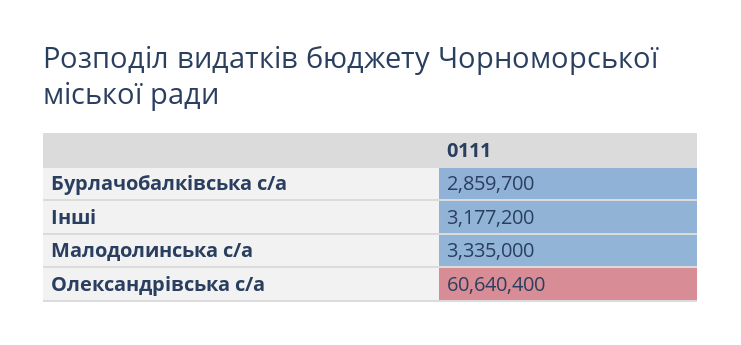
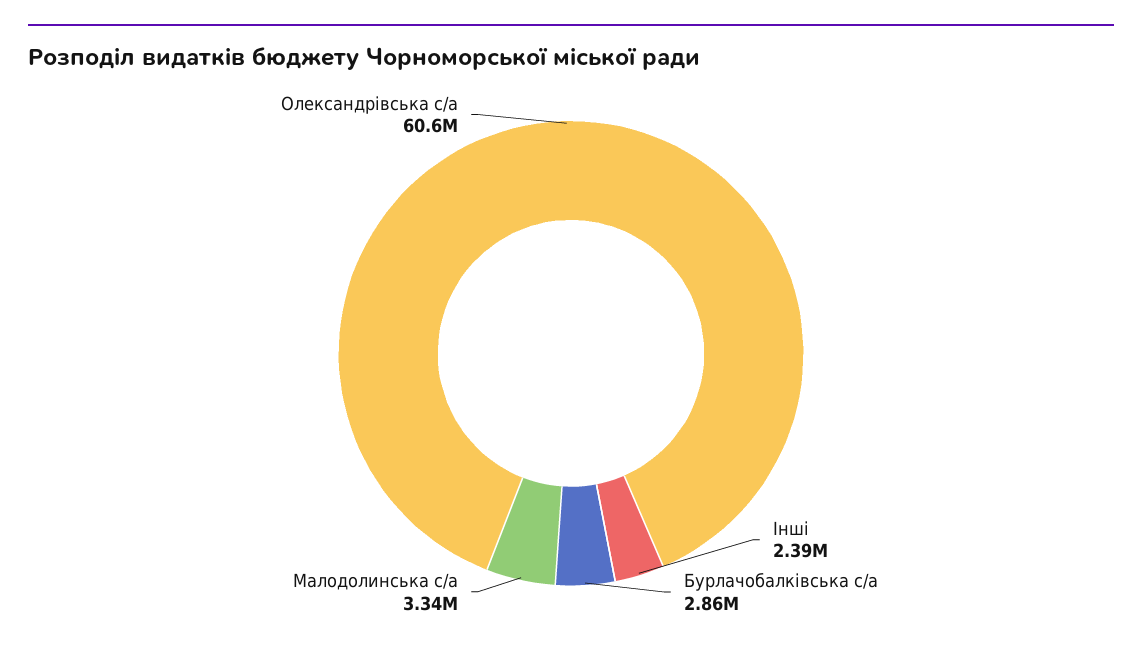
Інші: 3177200 -> 2390000

